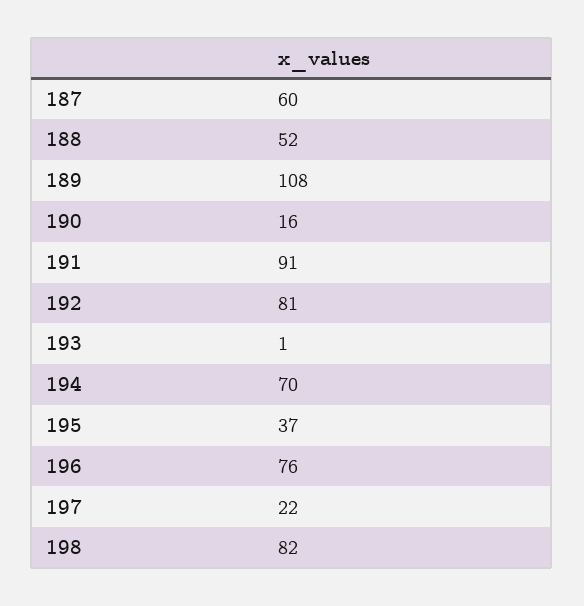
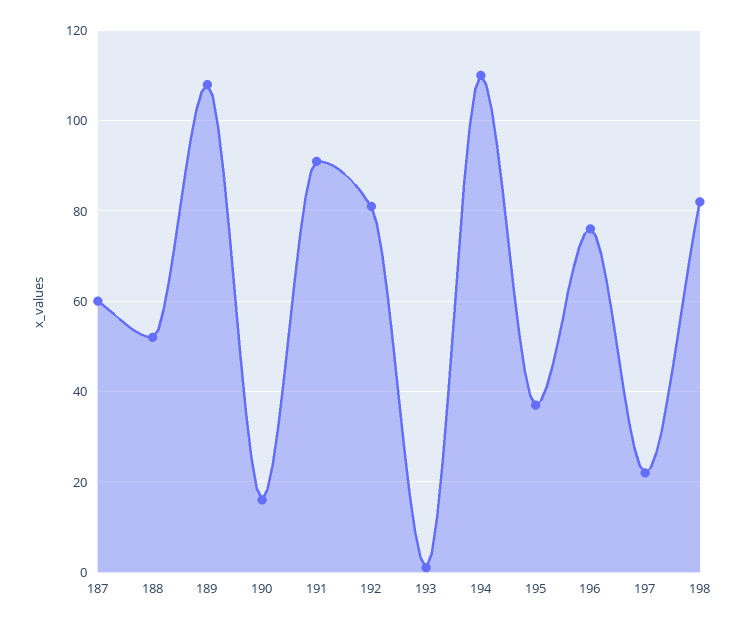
194: 70 -> 110

